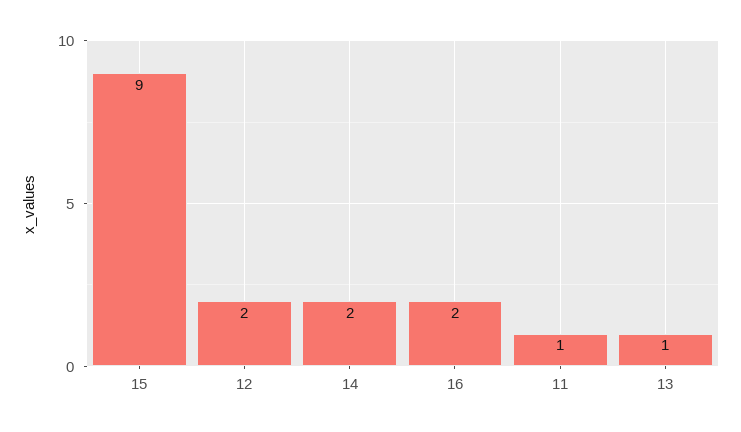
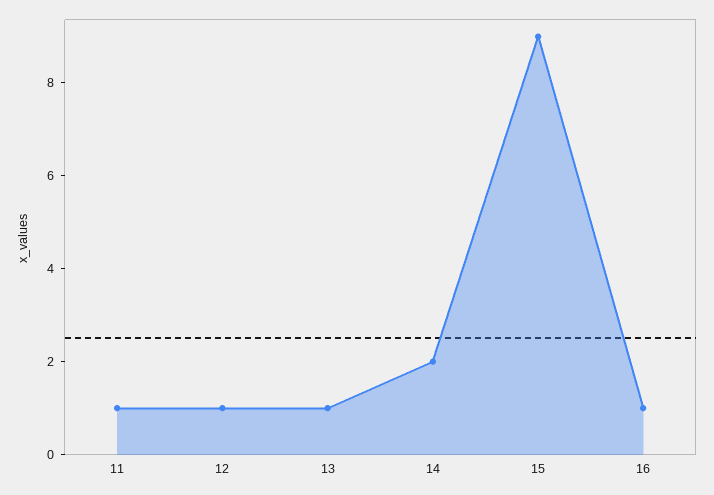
12: 2 -> 1
16: 2 -> 1

